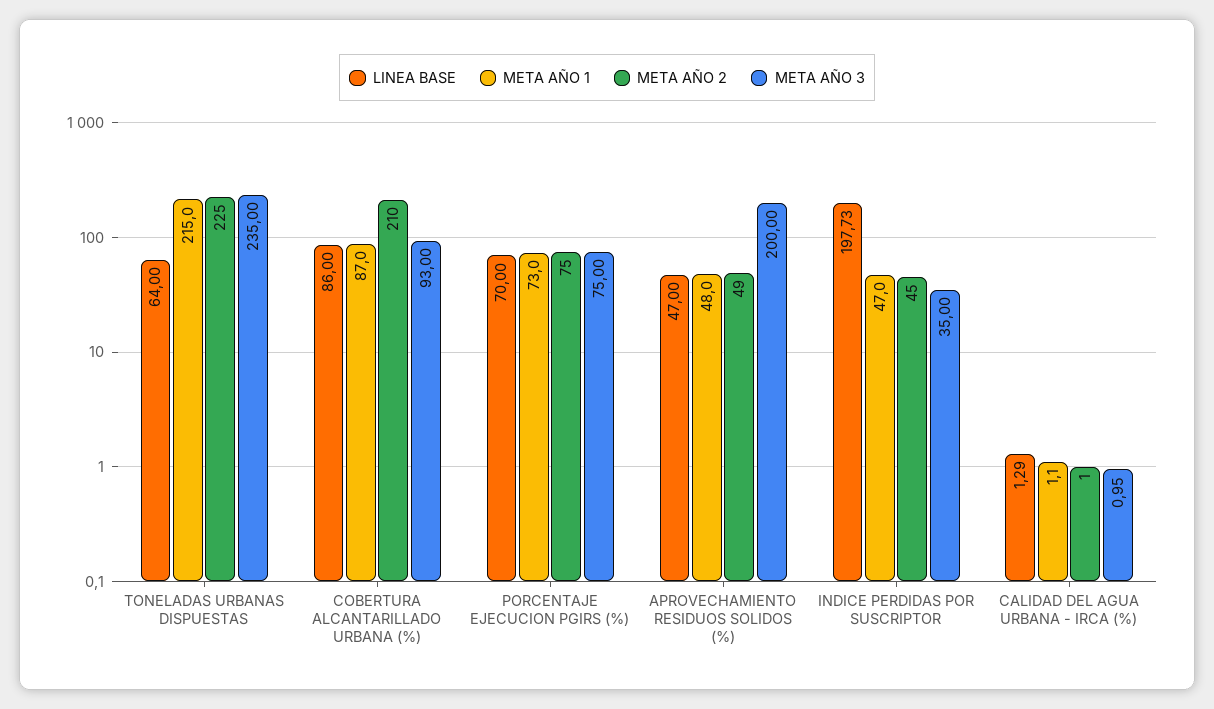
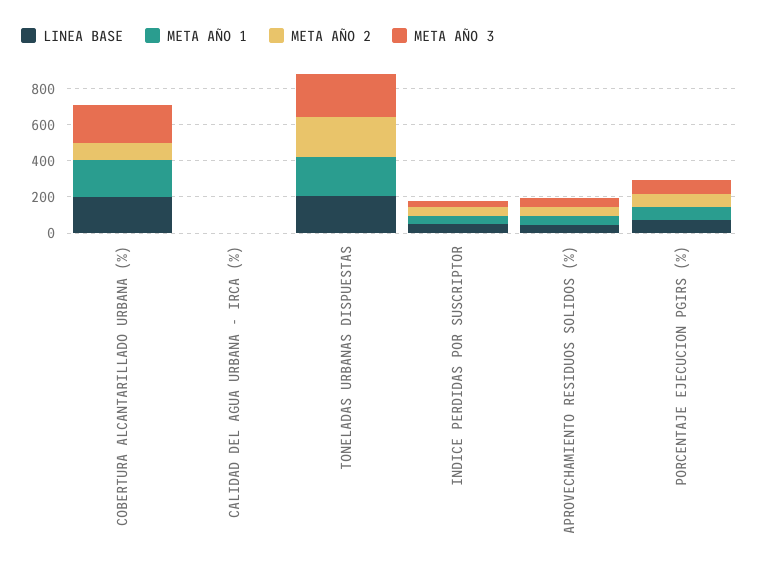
LINEA BASE, TONELADAS URBANAS DISPUESTAS: 64 -> 200
LINEA BASE, COBERTURA ALCANTARILLADO URBANA (%): 86 -> 200
META AÑO 1, COBERTURA ALCANTARILLADO URBANA (%): 87 -> 200
META AÑO 2, COBERTURA ALCANTARILLADO URBANA (%): 210 -> 100
META AÑO 3, COBERTURA ALCANTARILLADO URBANA (%): 93 -> 200
META AÑO 3, APROVECHAMIENTO RESIDUOS SOLIDOS (%): 200 -> 50
LINEA BASE, INDICE PERDIDAS POR SUSCRIPTOR: 197.73 -> 50

